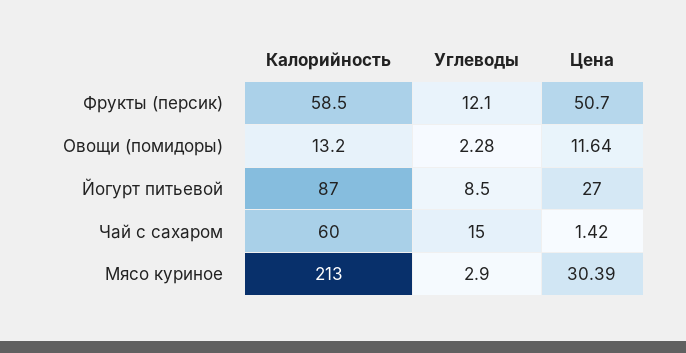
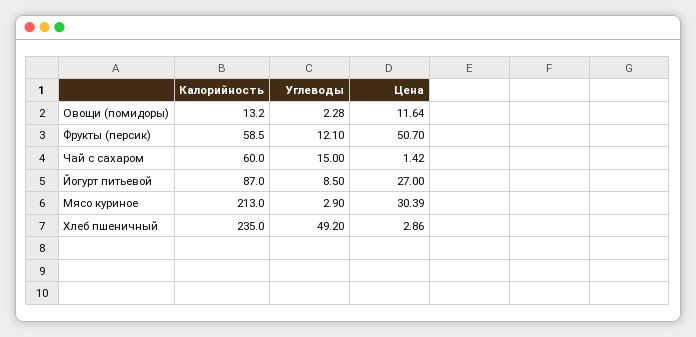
Калорийность, Хлеб пшеничный: none -> 235
Углеводы, Хлеб пшеничный: none -> 49.2
Цена, Хлеб пшеничный: none -> 2.86

